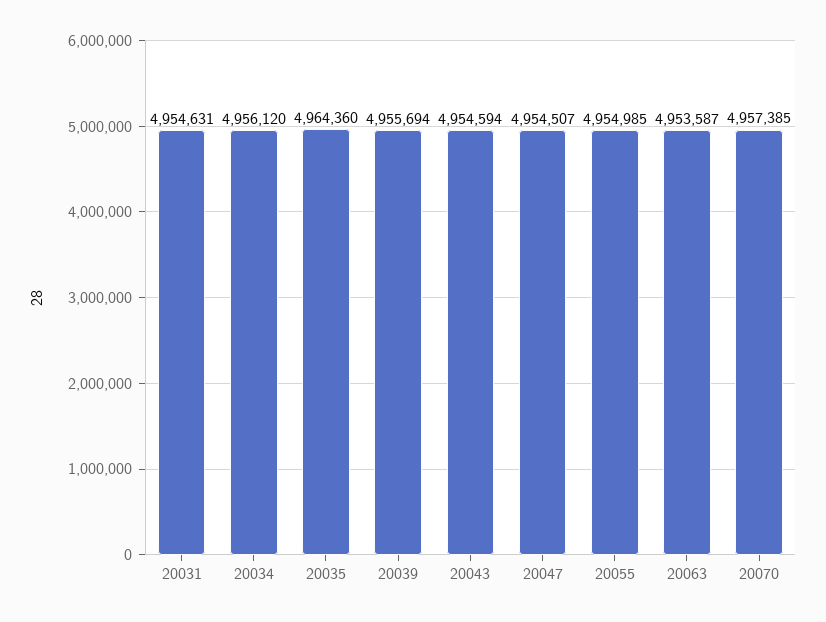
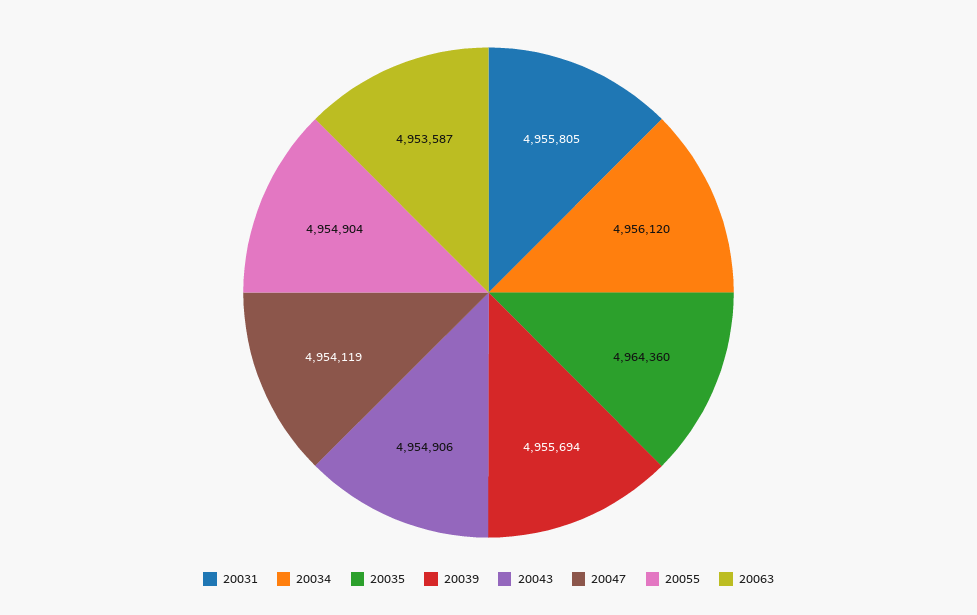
20031: 4954631 -> 4955805
20043: 4954594 -> 4954906
20047: 4954507 -> 4954119
20055: 4954985 -> 4954904
20070: 4957385 -> none

